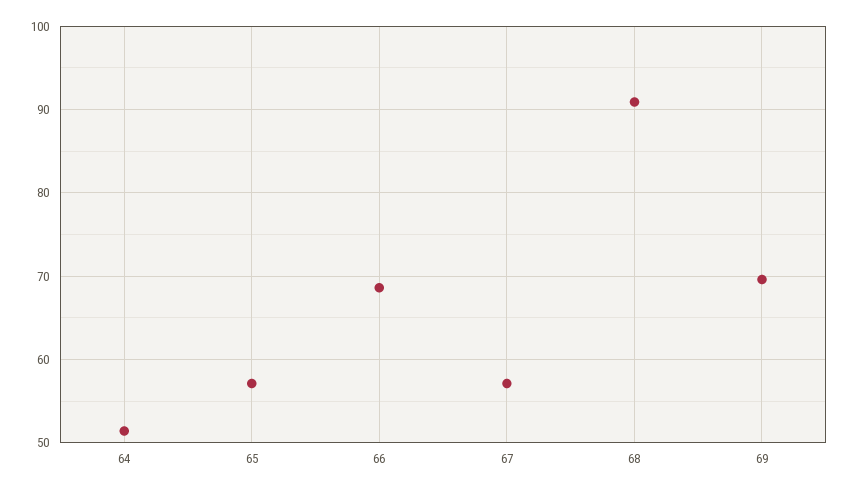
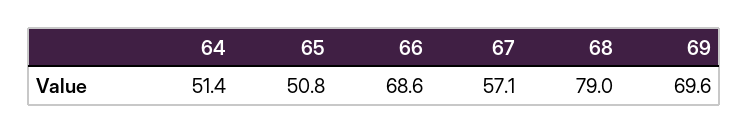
65: 57 -> 50.8
68: 91 -> 79

